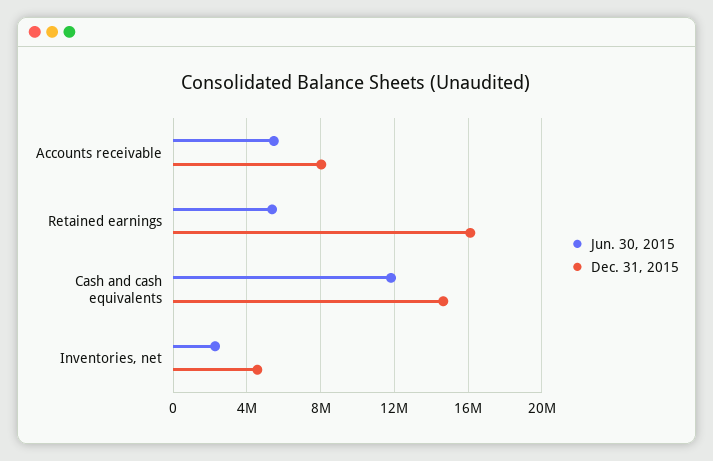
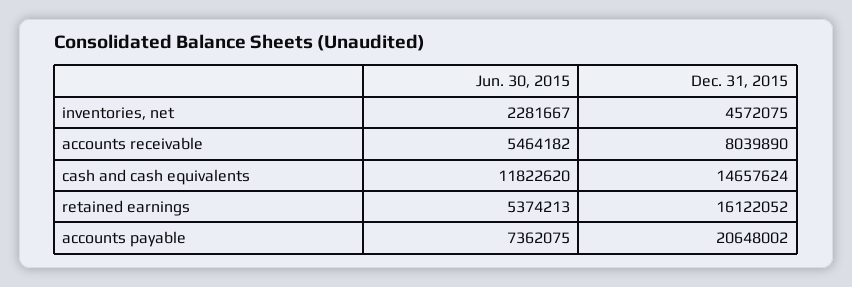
Jun. 30, 2015, accounts payable: none -> 7362075
Dec. 31, 2015, accounts payable: none -> 20648002

